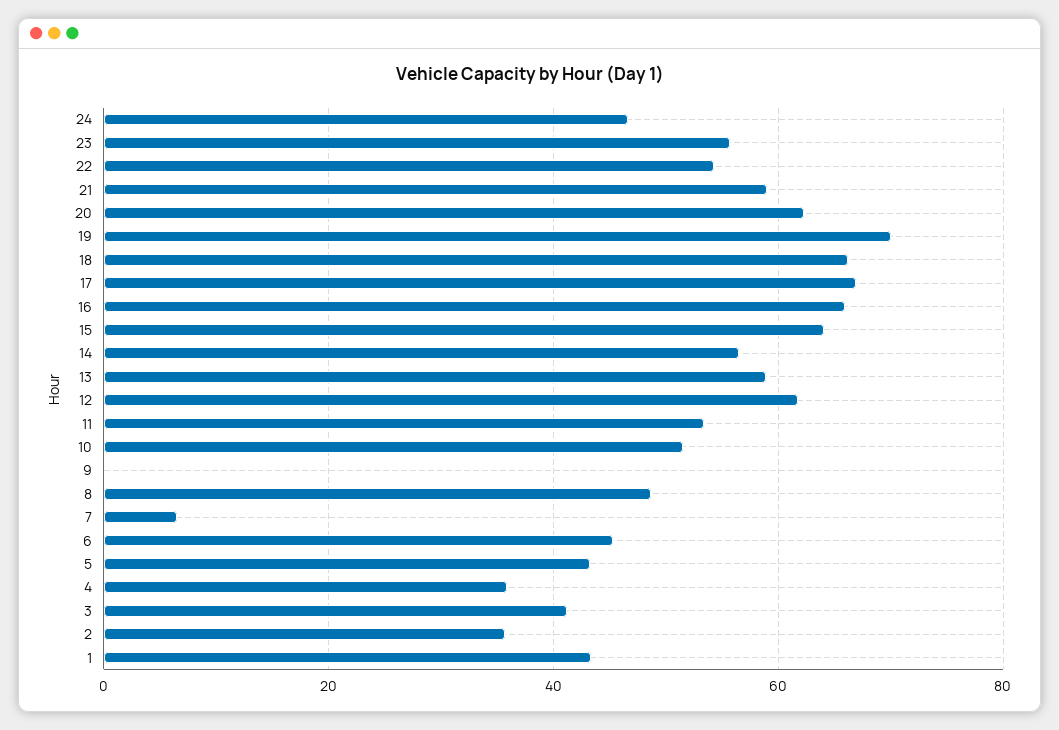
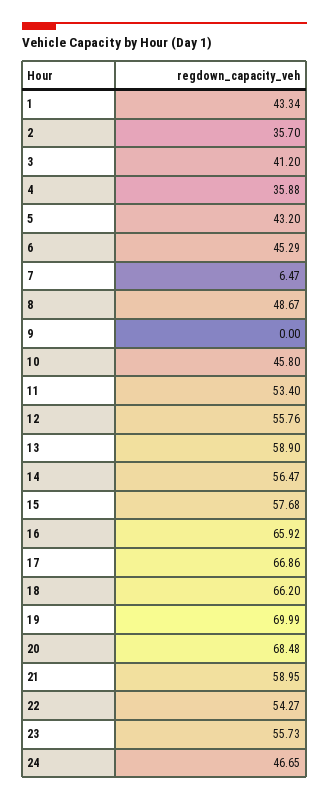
20: 62 -> 68.48
15: 64 -> 57.68
12: 62 -> 55.76
10: 52 -> 45.8

